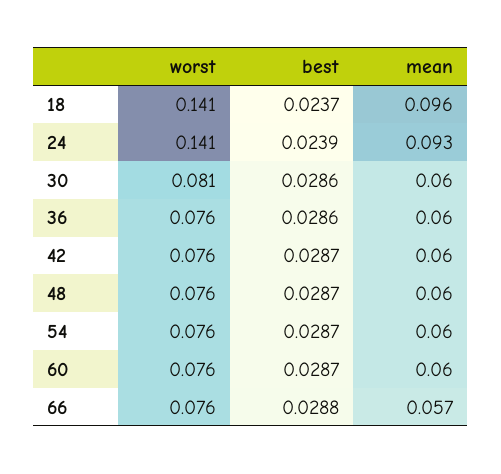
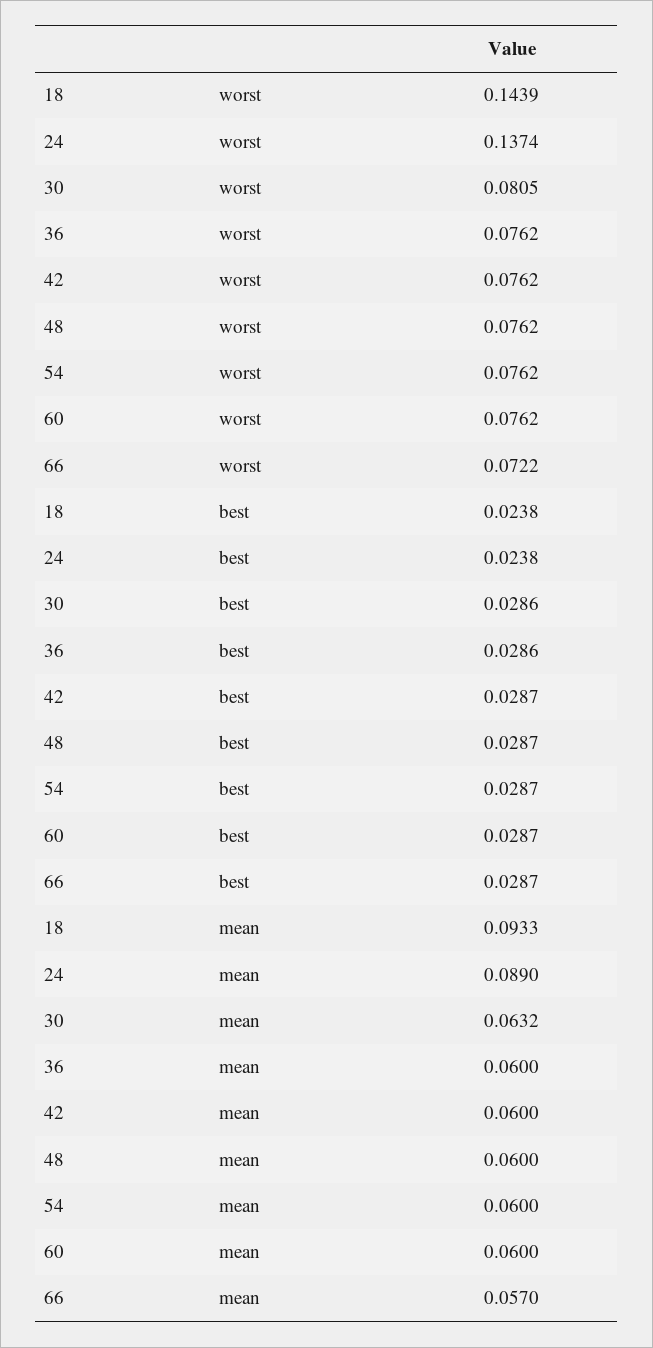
worst, 18: 0.141 -> 0.1439
best, 18: 0.0237 -> 0.0238
mean, 18: 0.096 -> 0.0933
worst, 24: 0.141 -> 0.1374
best, 24: 0.0239 -> 0.0238
mean, 24: 0.093 -> 0.089
mean, 30: 0.06 -> 0.0632
worst, 66: 0.076 -> 0.0722
best, 66: 0.0288 -> 0.0287

